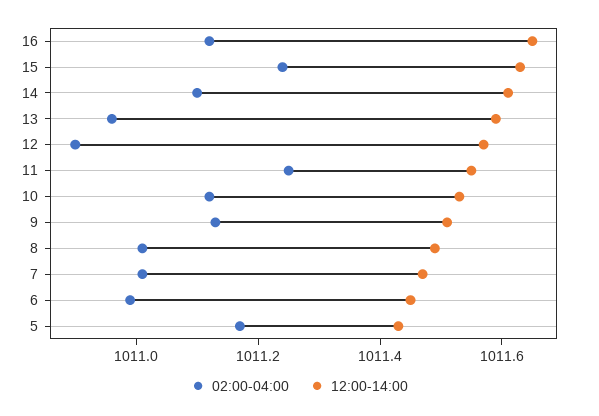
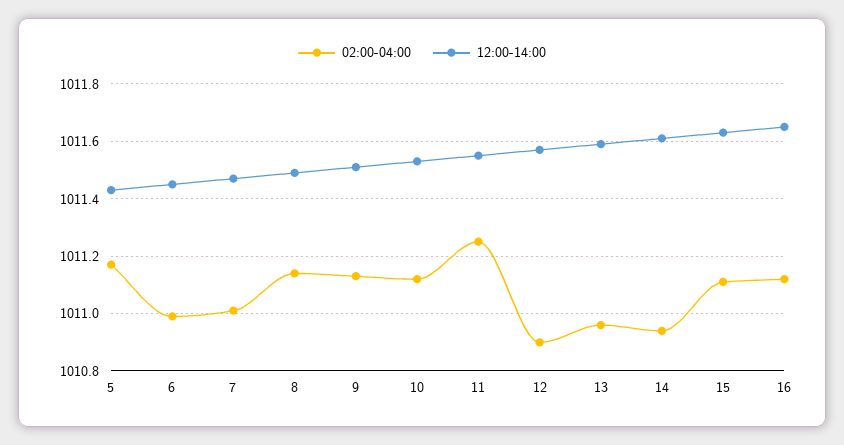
02:00-04:00, 15: 1011.25 -> 1011.1
02:00-04:00, 14: 1011.1 -> 1010.95
02:00-04:00, 8: 1011 -> 1011.15

